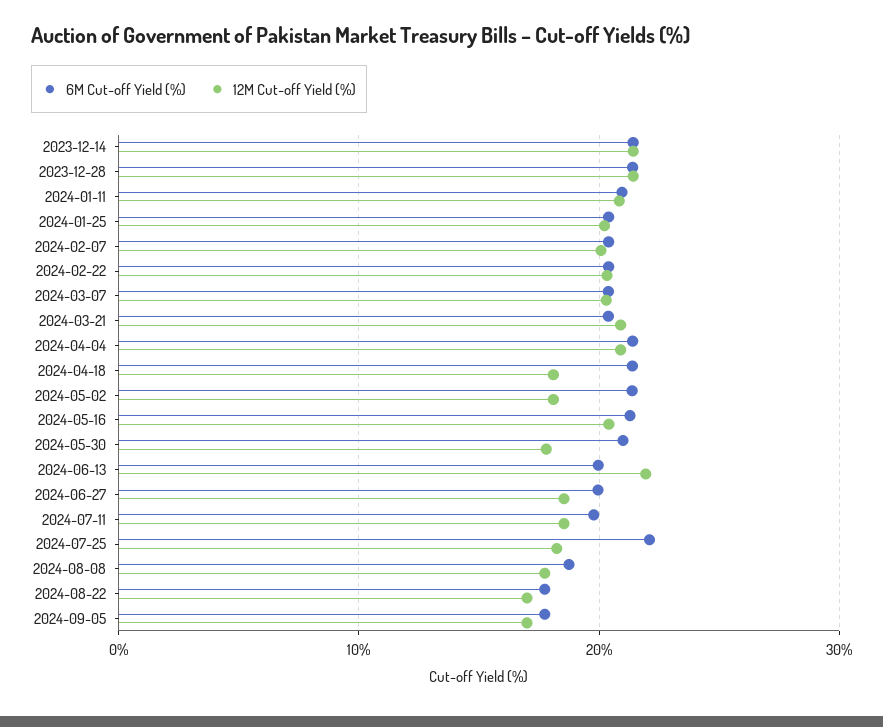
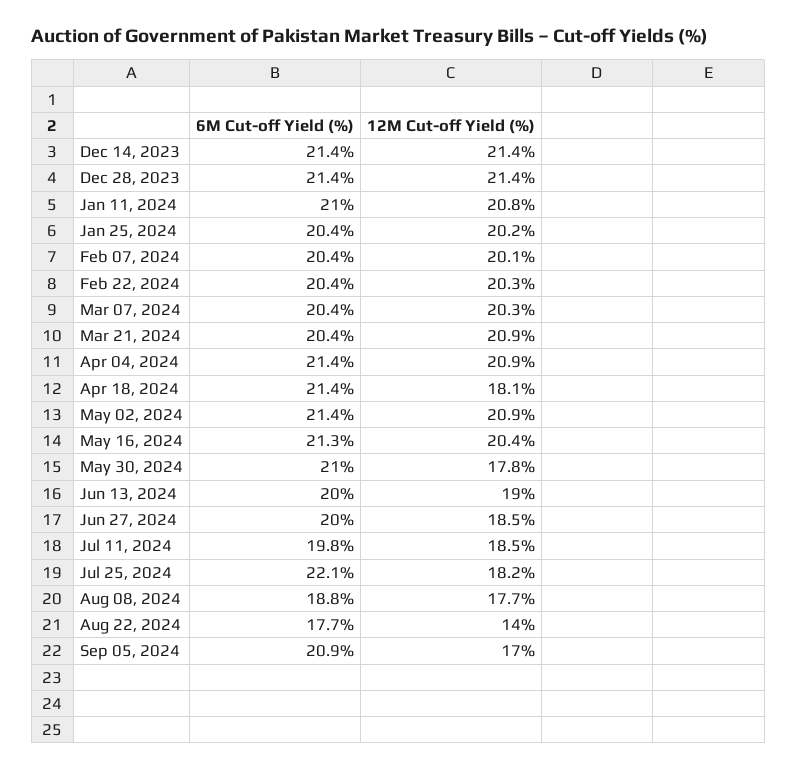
12M Cut-off Yield (%), 2024-05-02: 18 -> 20.9
12M Cut-off Yield (%), 2024-06-13: 22 -> 19
12M Cut-off Yield (%), 2024-08-22: 17 -> 14
6M Cut-off Yield (%), 2024-09-05: 18 -> 20.9

